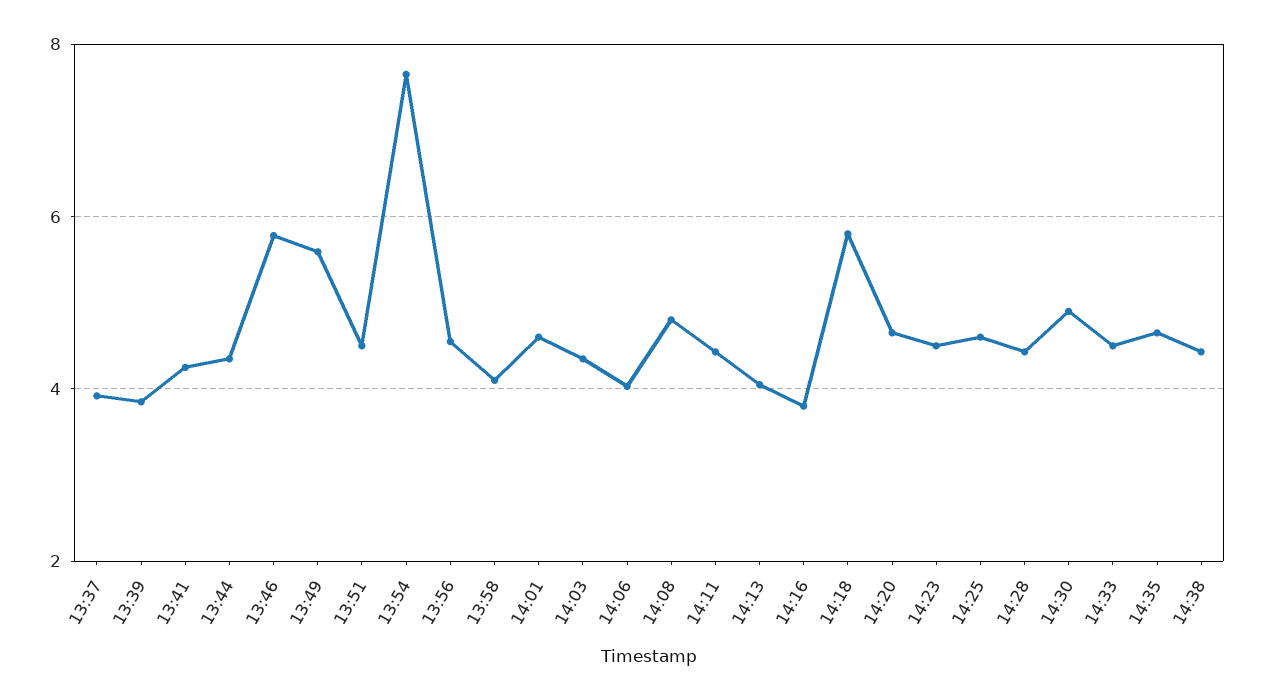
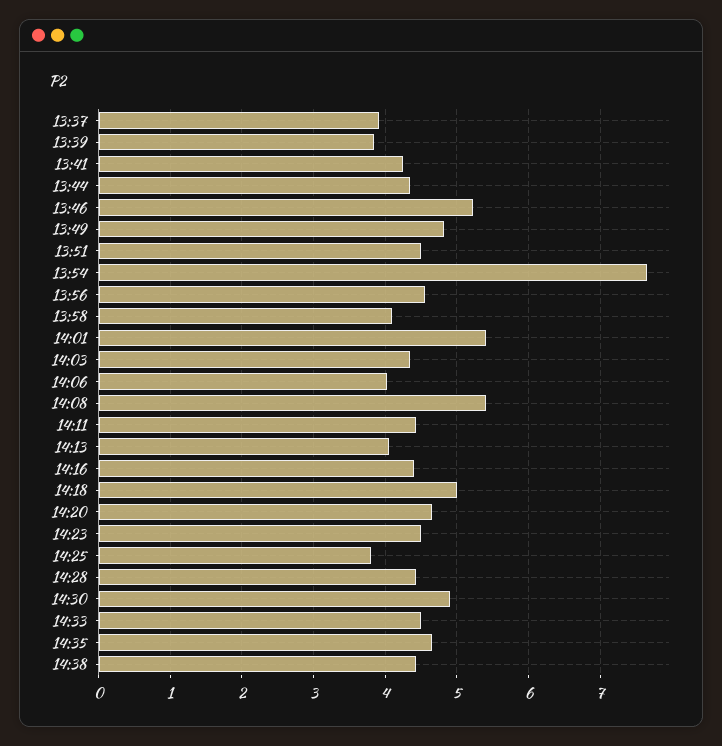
13:46: 5.8 -> 5.2
13:49: 5.6 -> 4.8
14:01: 4.6 -> 5.4
14:08: 4.8 -> 5.4
14:16: 3.8 -> 4.4
14:18: 5.8 -> 5
14:25: 4.6 -> 3.8

